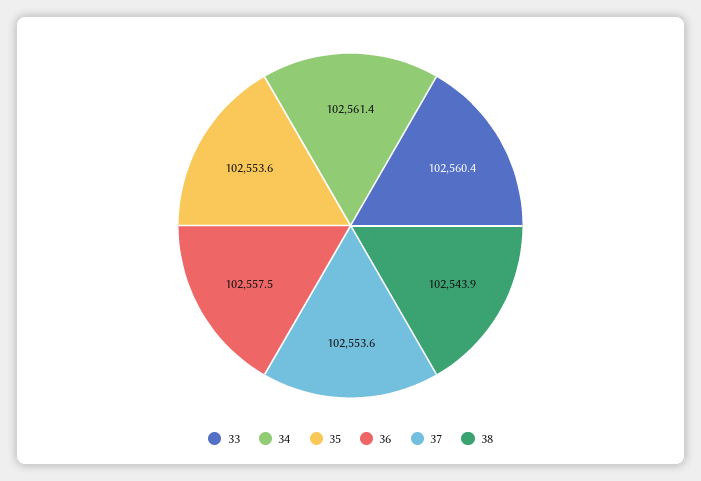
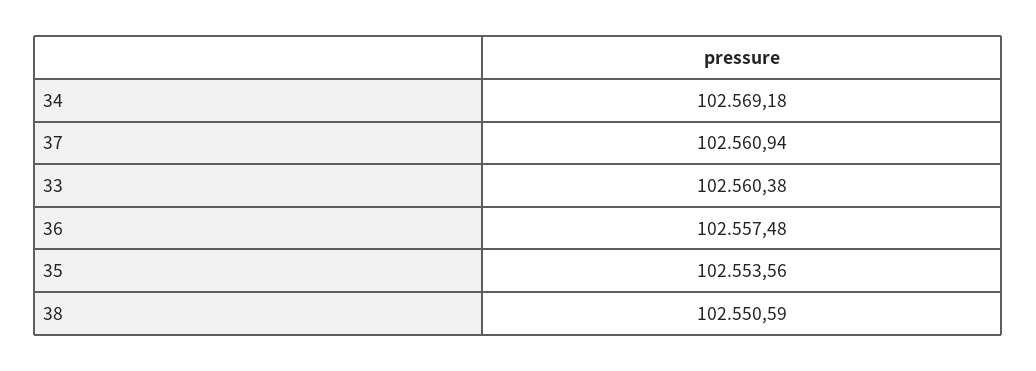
34: 102561.4 -> 102569.18
37: 102553.6 -> 102560.94
38: 102543.9 -> 102550.59

